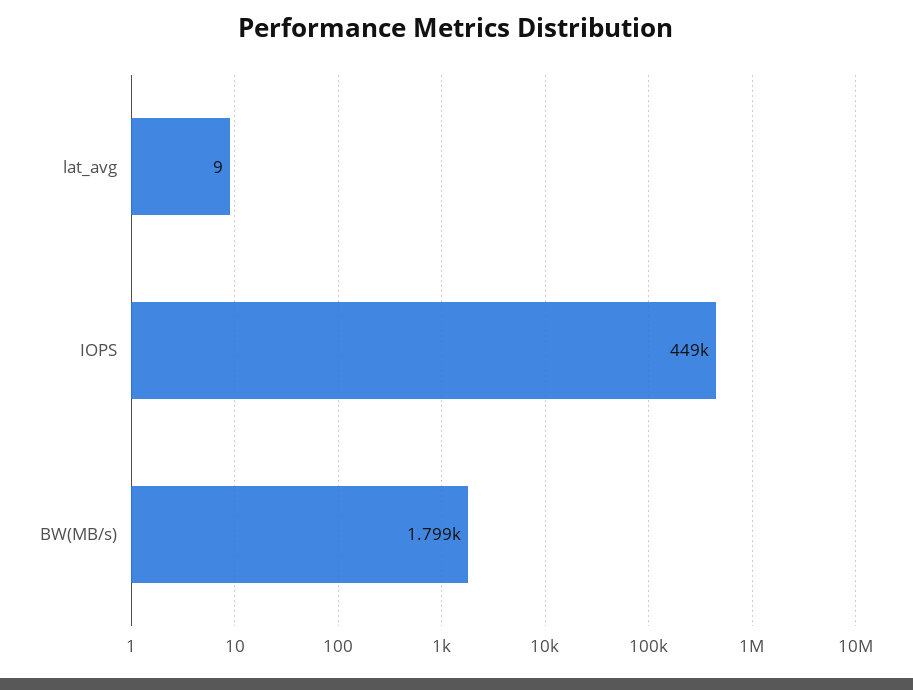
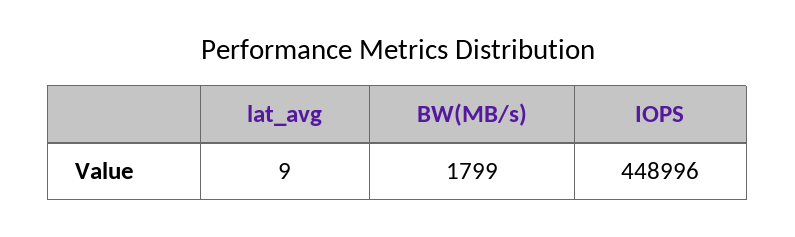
IOPS: 449000 -> 448996

